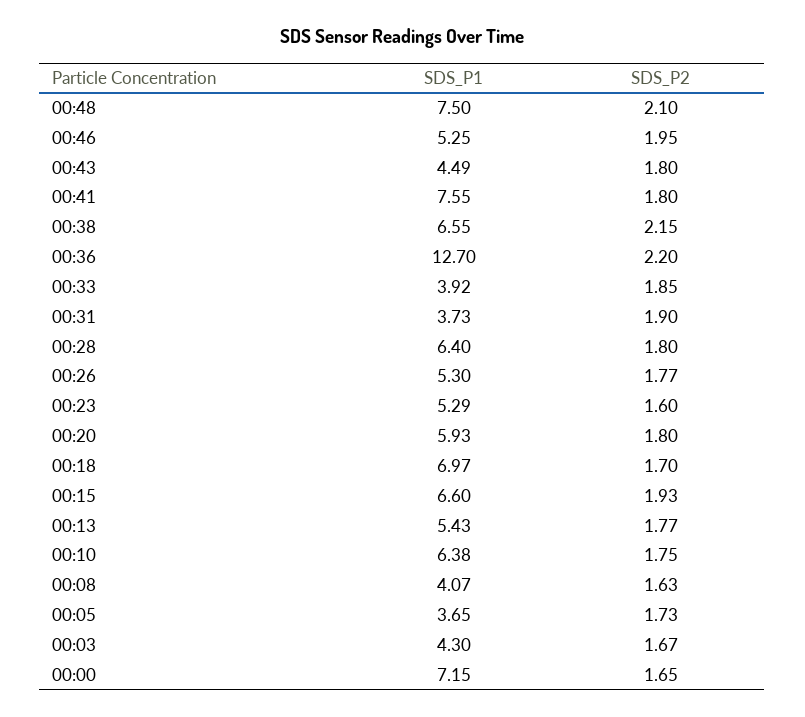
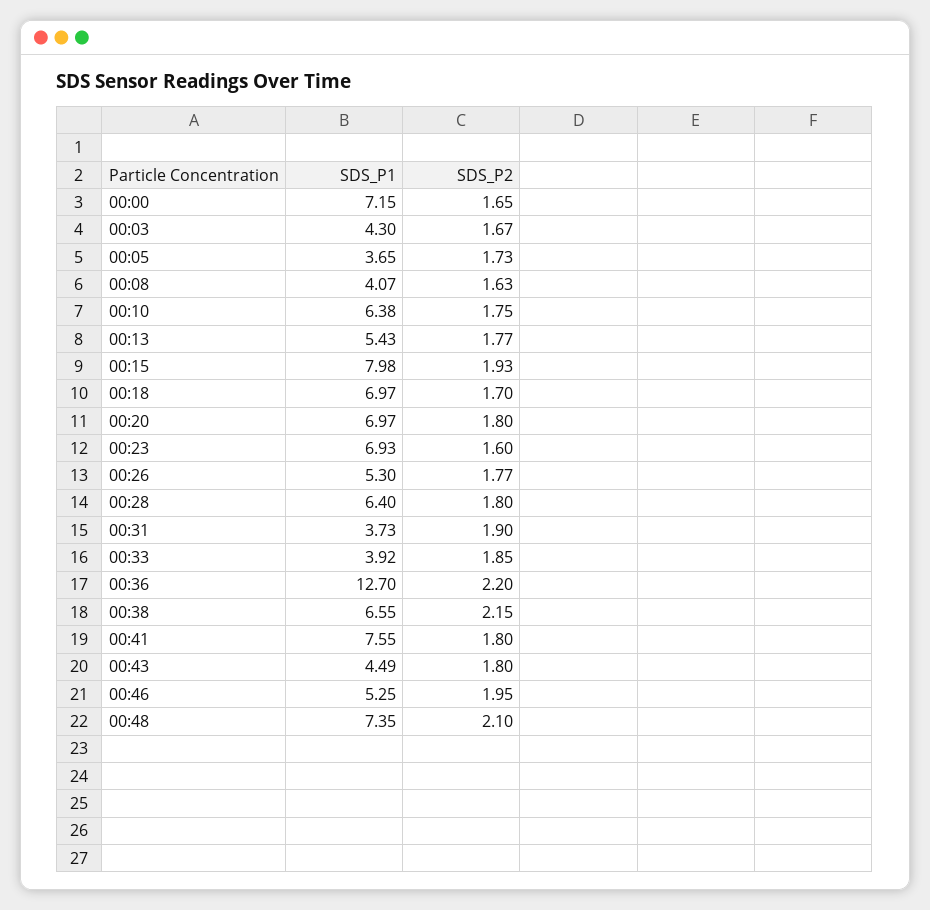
SDS_P1, 00:48: 7.5 -> 7.35
SDS_P1, 00:23: 5.29 -> 6.93
SDS_P1, 00:20: 5.93 -> 6.97
SDS_P1, 00:15: 6.6 -> 7.98

